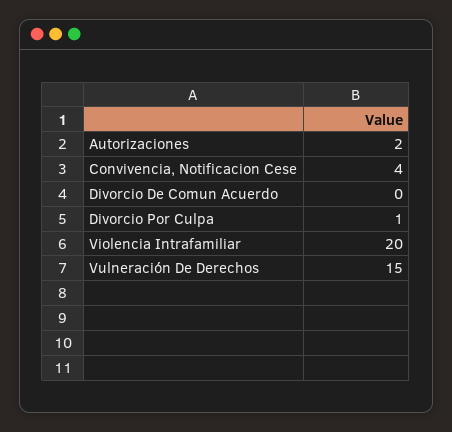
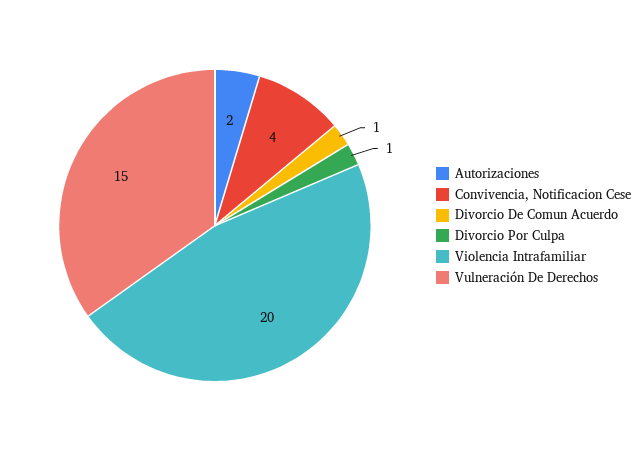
Divorcio De Comun Acuerdo: 0 -> 1

